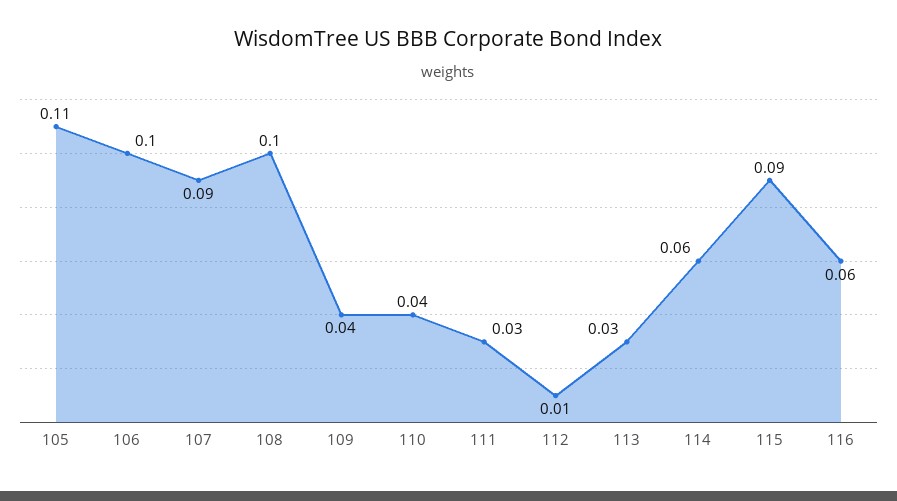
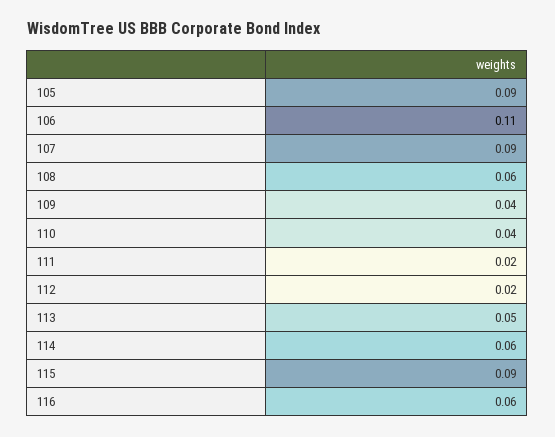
105: 0.11 -> 0.09
106: 0.1 -> 0.11
108: 0.1 -> 0.06
111: 0.03 -> 0.02
112: 0.01 -> 0.02
113: 0.03 -> 0.05

